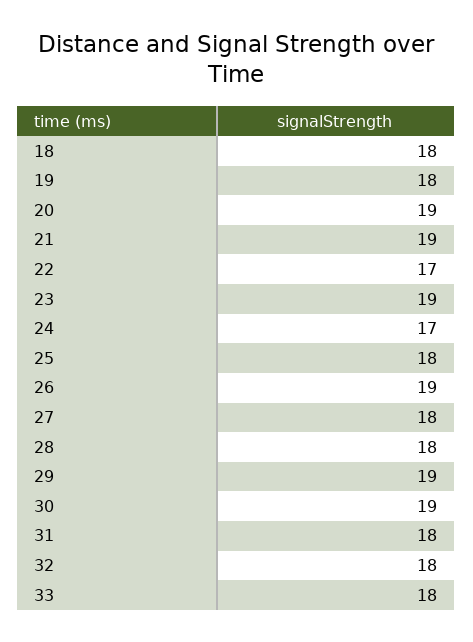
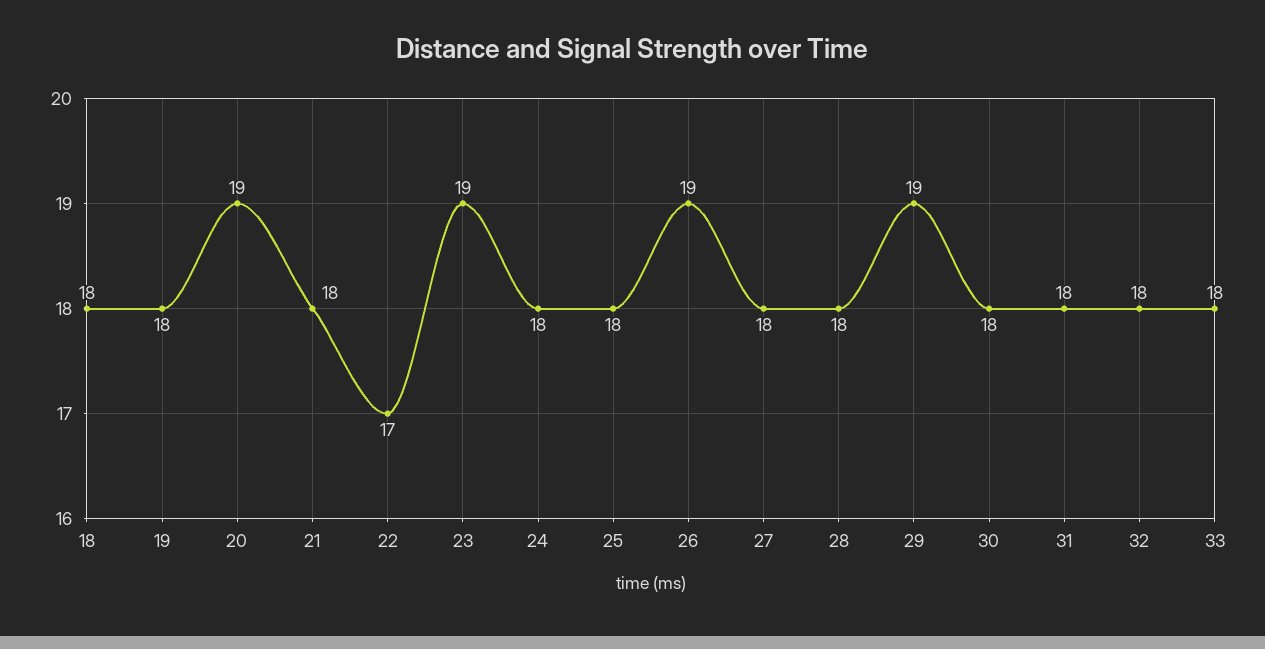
21: 19 -> 18
24: 17 -> 18
30: 19 -> 18

